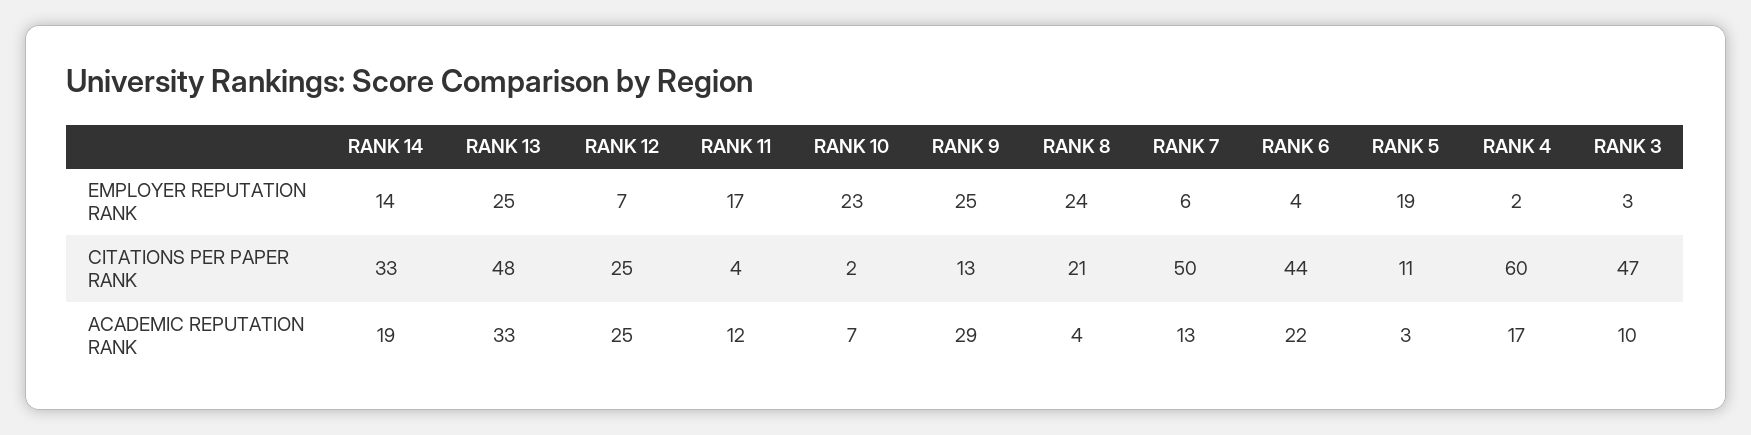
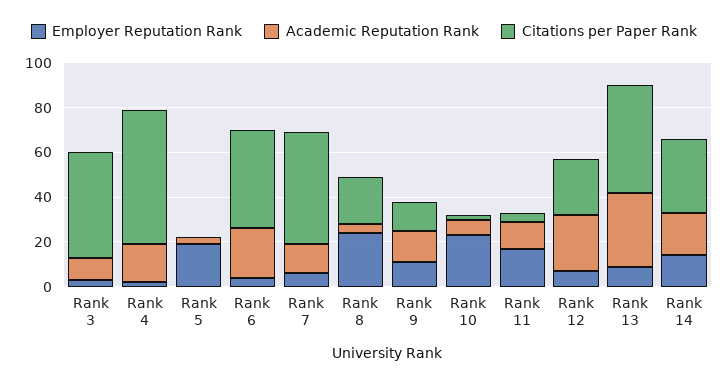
EMPLOYER REPUTATION RANK, RANK 13: 25 -> 10
EMPLOYER REPUTATION RANK, RANK 9: 25 -> 10
CITATIONS PER PAPER RANK, RANK 5: 11 -> 0
ACADEMIC REPUTATION RANK, RANK 9: 29 -> 15

